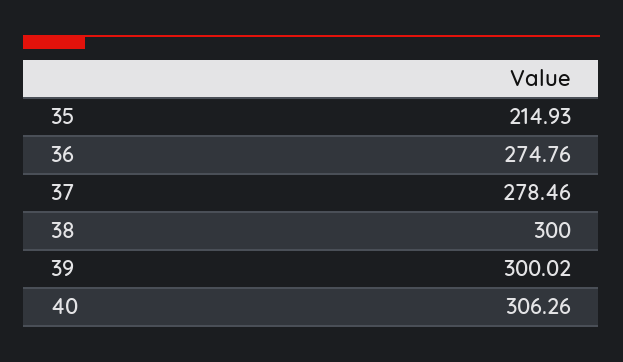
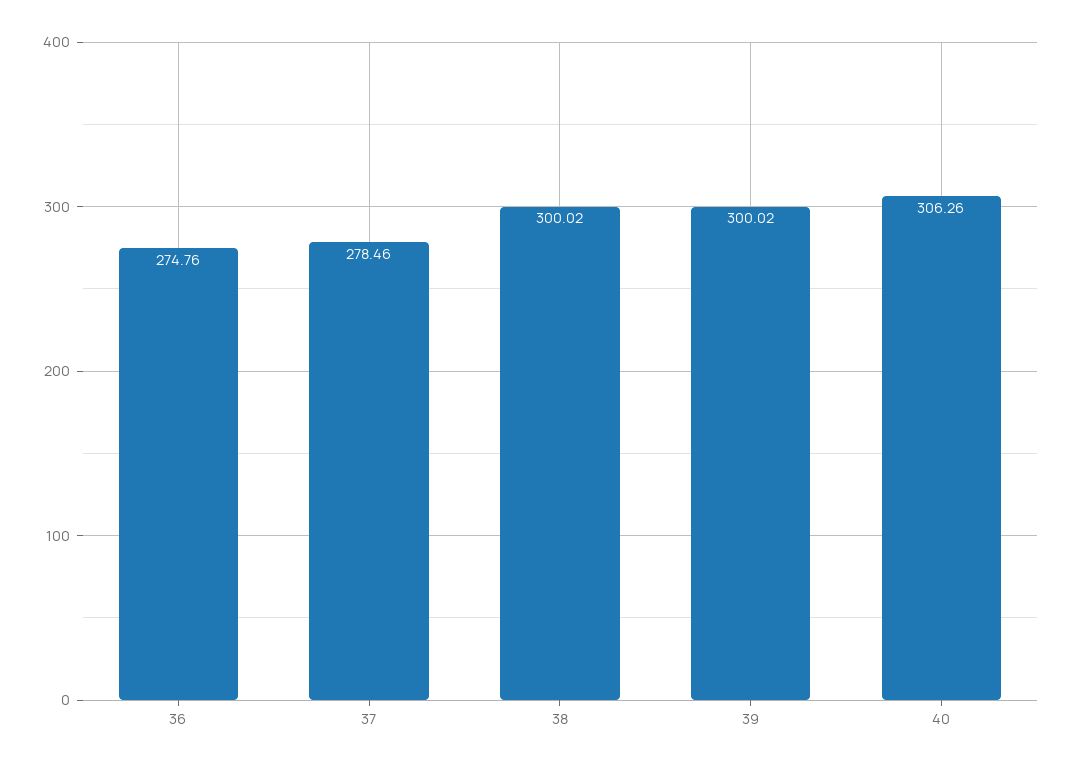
35: 214.93 -> none
38: 300 -> 300.02

